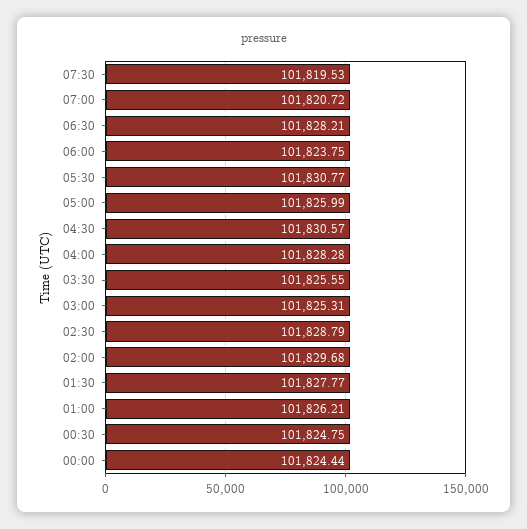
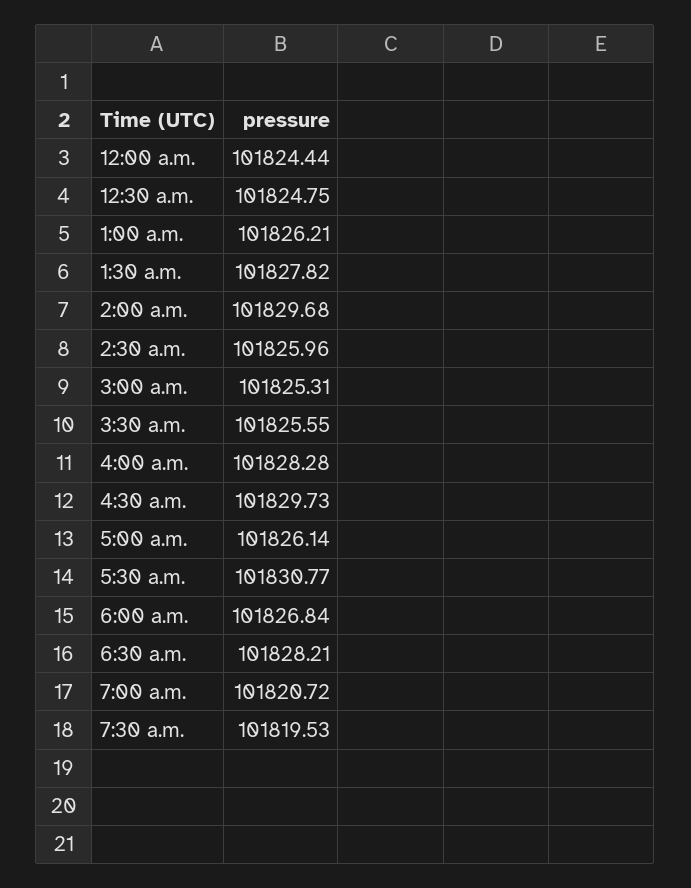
06:00: 101823.75 -> 101826.84
05:00: 101825.99 -> 101826.14
04:30: 101830.57 -> 101829.73
02:30: 101828.79 -> 101825.96
01:30: 101827.77 -> 101827.82

